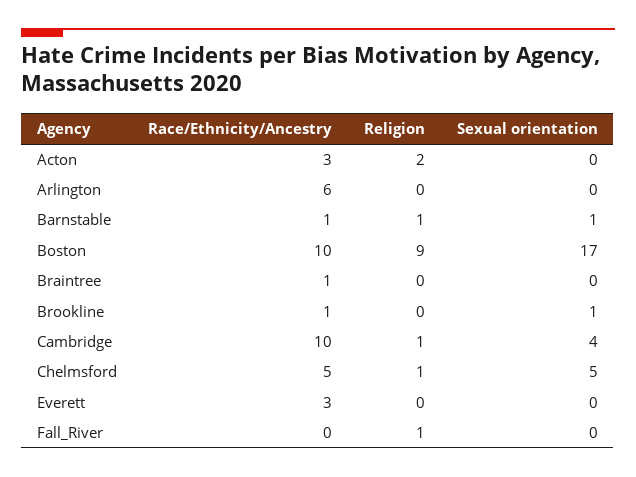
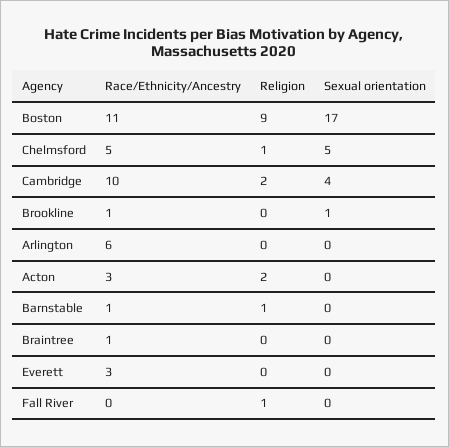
Sexual orientation, Barnstable: 1 -> 0
Race/Ethnicity/Ancestry, Boston: 10 -> 11
Religion, Cambridge: 1 -> 2

